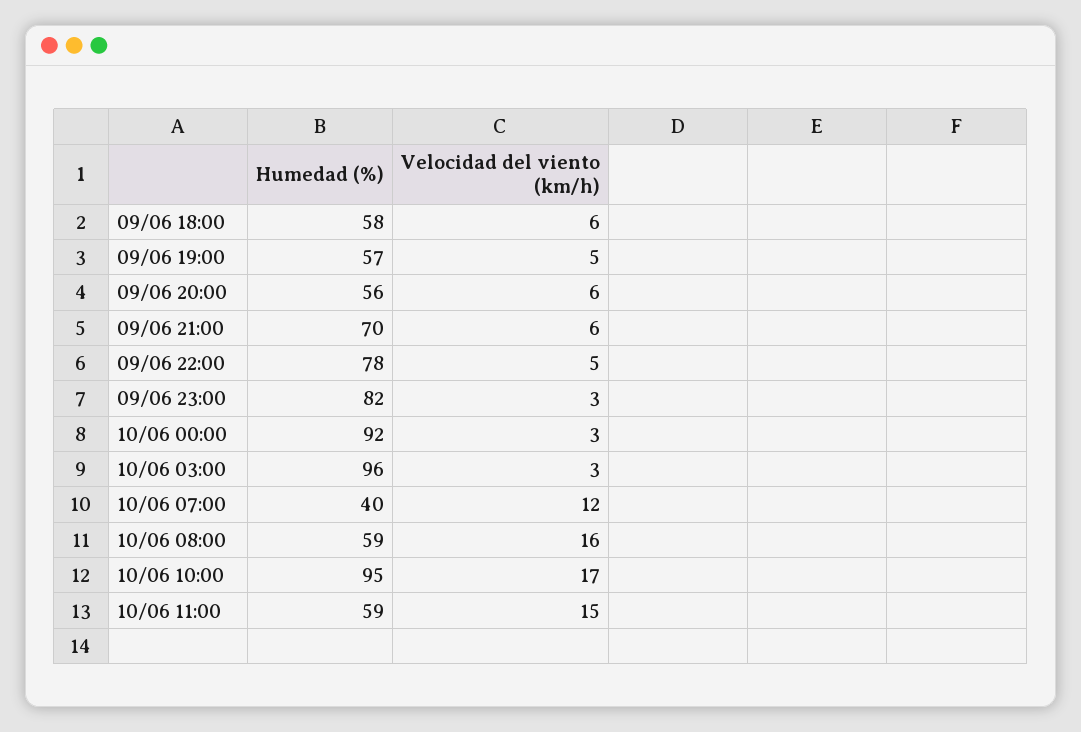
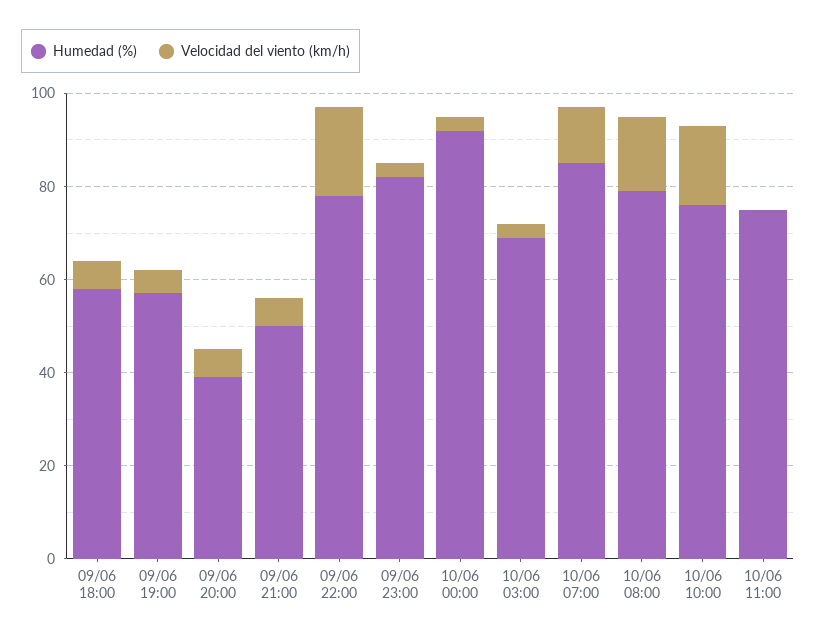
Humedad (%), 09/06 20:00: 56 -> 40
Humedad (%), 09/06 21:00: 70 -> 50
Velocidad del viento (km/h), 09/06 22:00: 5 -> 20
Humedad (%), 10/06 03:00: 96 -> 70
Humedad (%), 10/06 07:00: 40 -> 85
Humedad (%), 10/06 08:00: 59 -> 80
Humedad (%), 10/06 10:00: 95 -> 75
Humedad (%), 10/06 11:00: 59 -> 75
Velocidad del viento (km/h), 10/06 11:00: 15 -> 0

